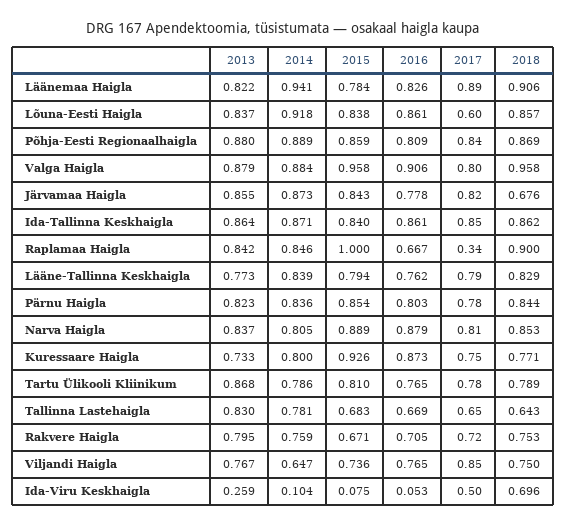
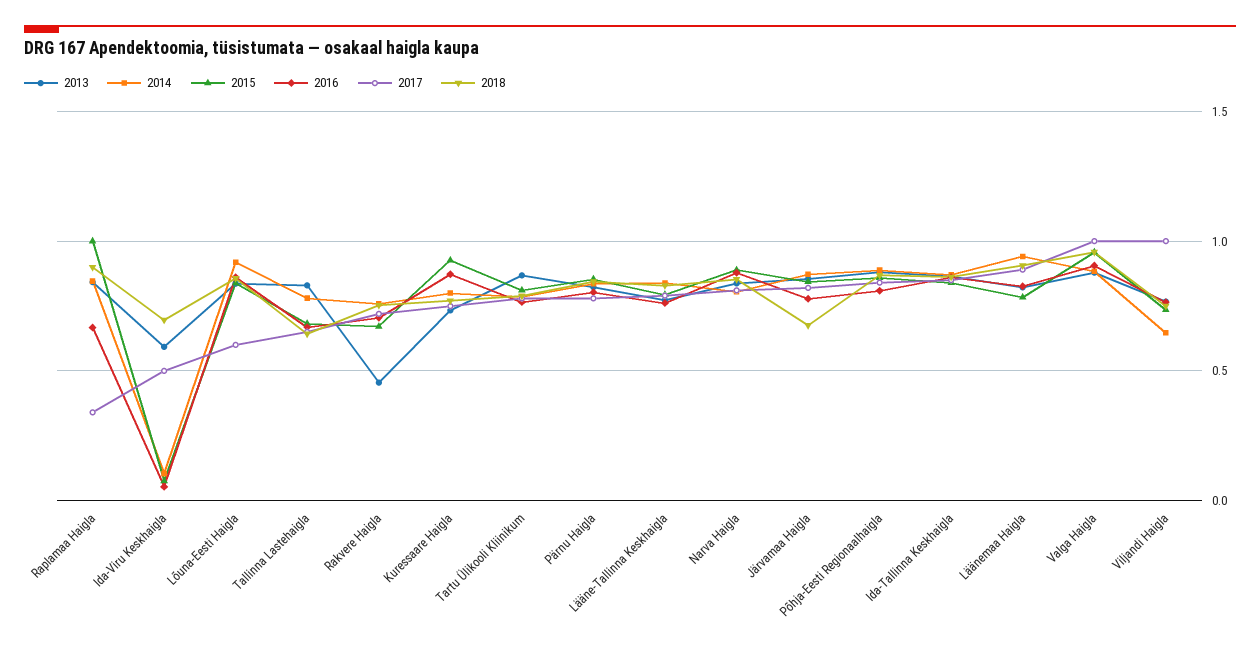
2017, Valga Haigla: 0.8 -> 1
2013, Rakvere Haigla: 0.795 -> 0.45
2017, Viljandi Haigla: 0.85 -> 1
2013, Ida-Viru Keskhaigla: 0.259 -> 0.6

